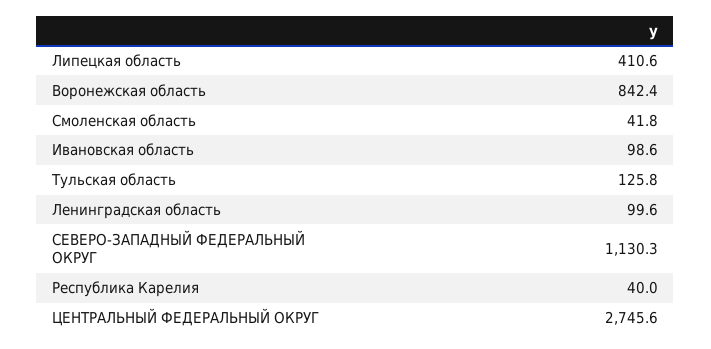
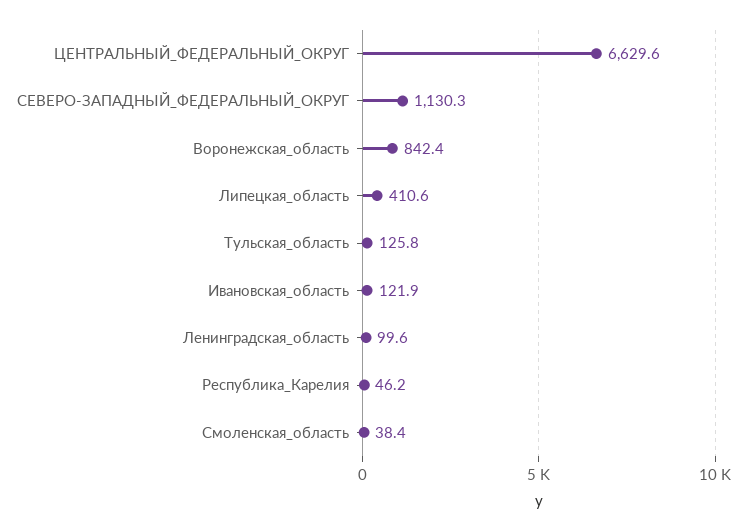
Смоленская область: 41.8 -> 38.4
Ивановская область: 98.6 -> 121.9
Республика Карелия: 40 -> 46.2
ЦЕНТРАЛЬНЫЙ ФЕДЕРАЛЬНЫЙ ОКРУГ: 2745.6 -> 6629.6

